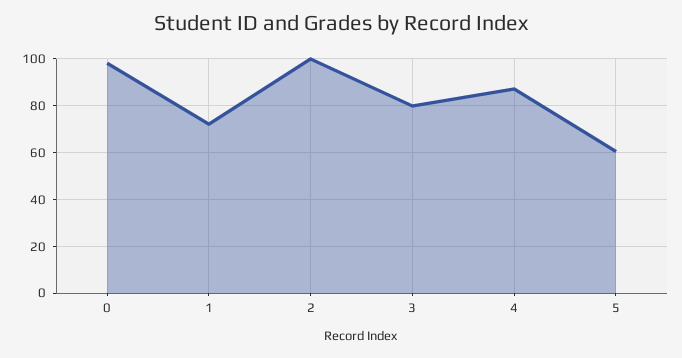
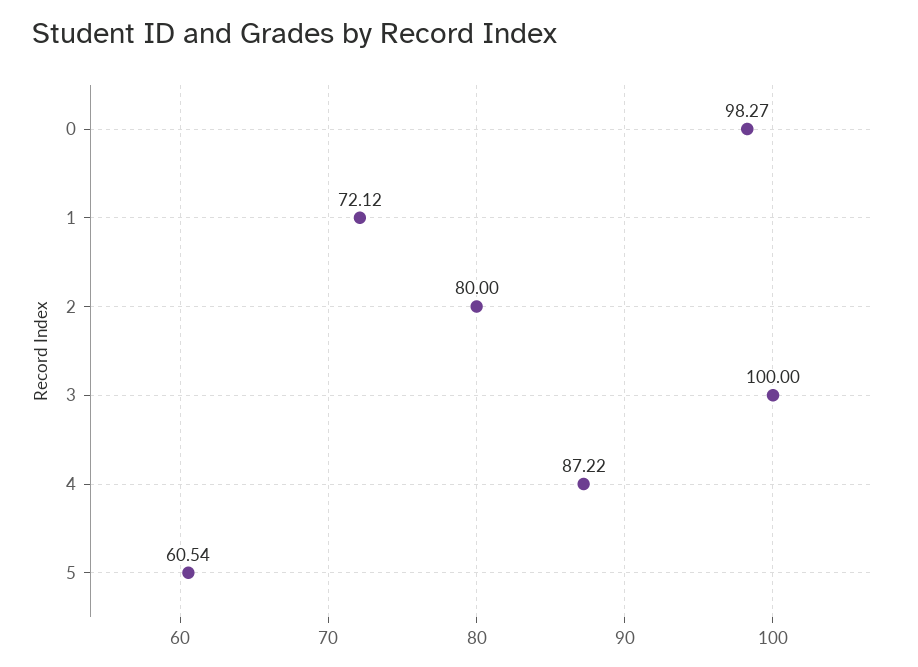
2: 100 -> 80
3: 80 -> 100

